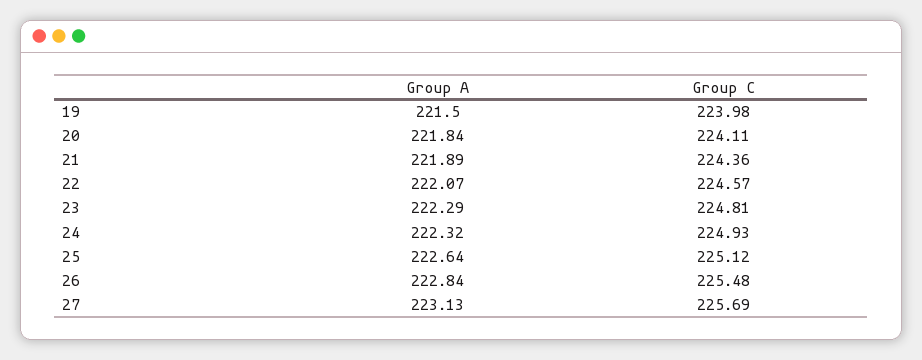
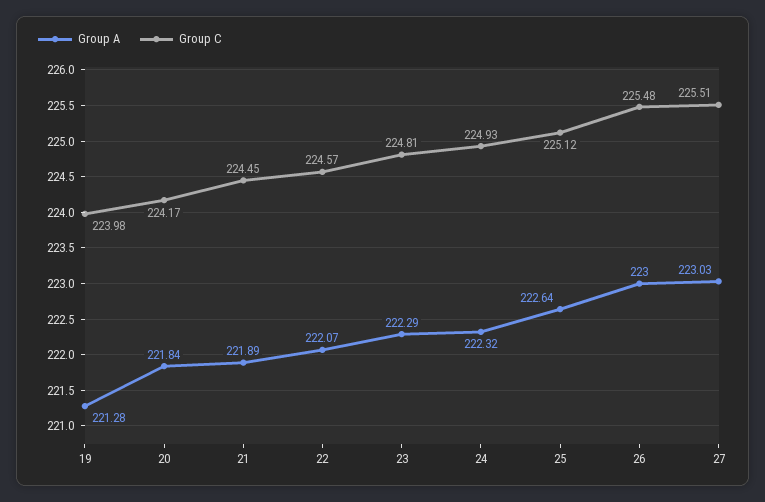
Group A, 19: 221.5 -> 221.28
Group C, 20: 224.11 -> 224.17
Group C, 21: 224.36 -> 224.45
Group A, 26: 222.84 -> 223
Group A, 27: 223.13 -> 223.03
Group C, 27: 225.69 -> 225.51

